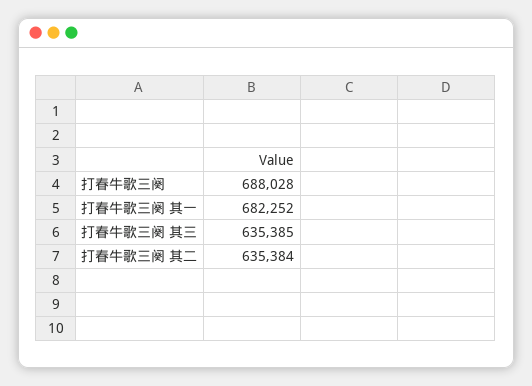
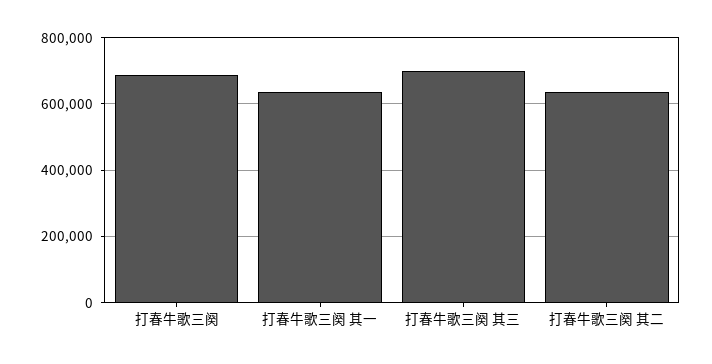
打春牛歌三阕 其一: 682252 -> 640000
打春牛歌三阕 其三: 635385 -> 700000

